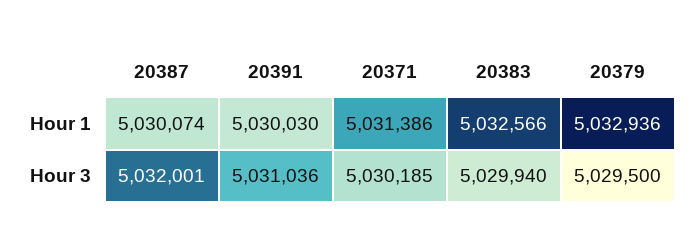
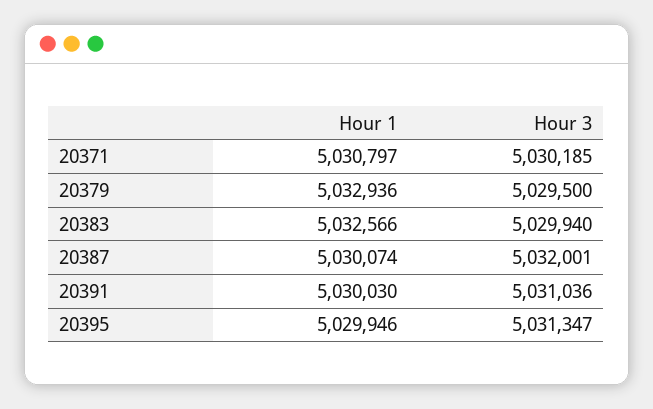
20371, Hour 1: 5031386 -> 5030797
20395, Hour 1: none -> 5029946
20395, Hour 3: none -> 5031347

